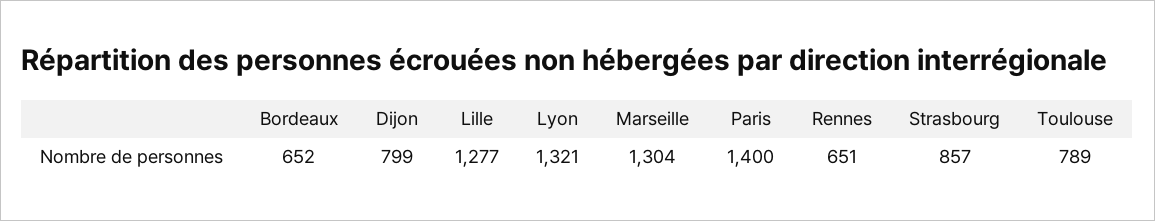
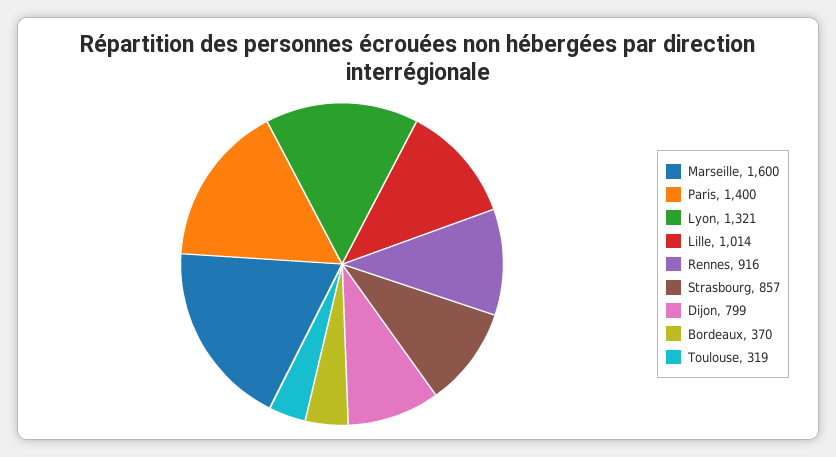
Bordeaux: 652 -> 370
Lille: 1277 -> 1014
Marseille: 1304 -> 1600
Rennes: 651 -> 916
Toulouse: 789 -> 319

